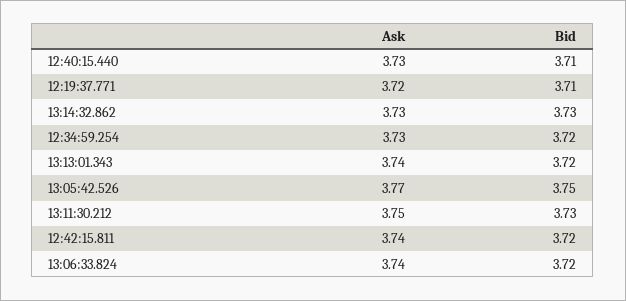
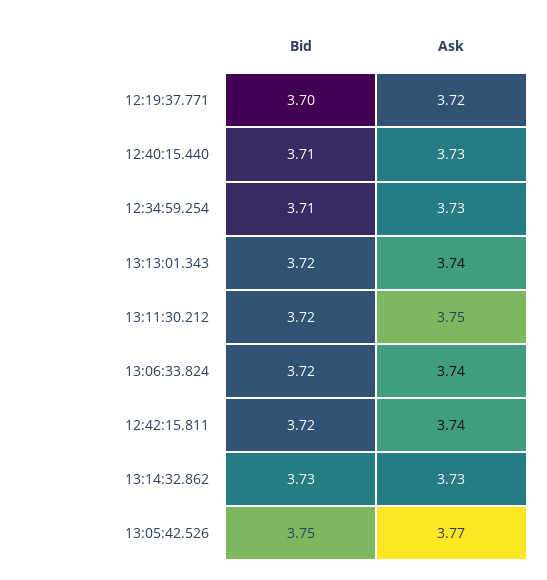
Bid, 12:19:37.771: 3.71 -> 3.7
Bid, 12:34:59.254: 3.72 -> 3.71
Bid, 13:11:30.212: 3.73 -> 3.72

